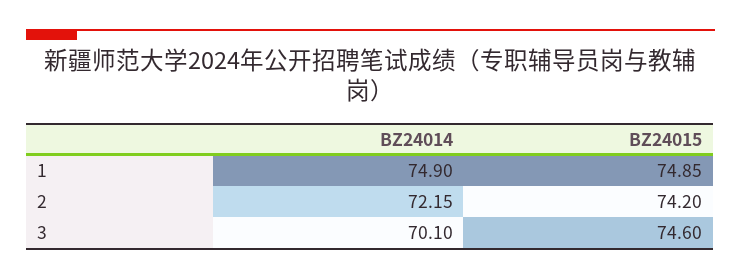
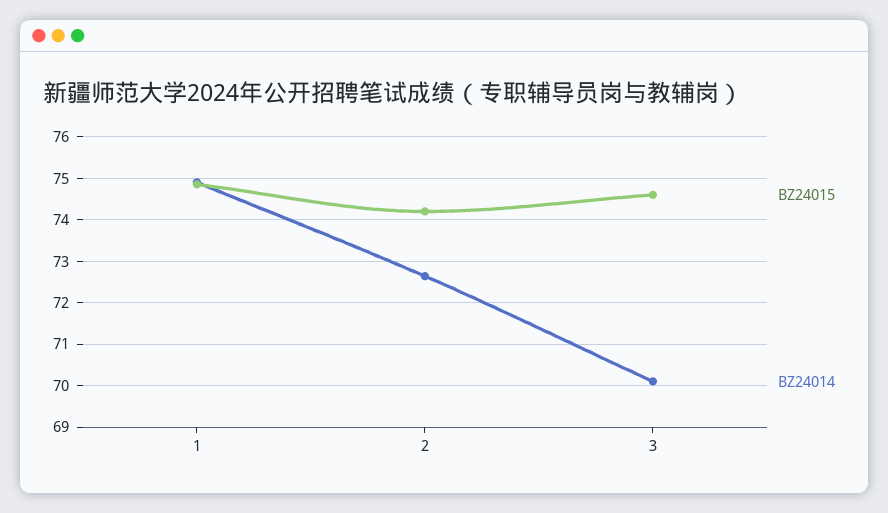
BZ24014, 2: 72.15 -> 72.6

